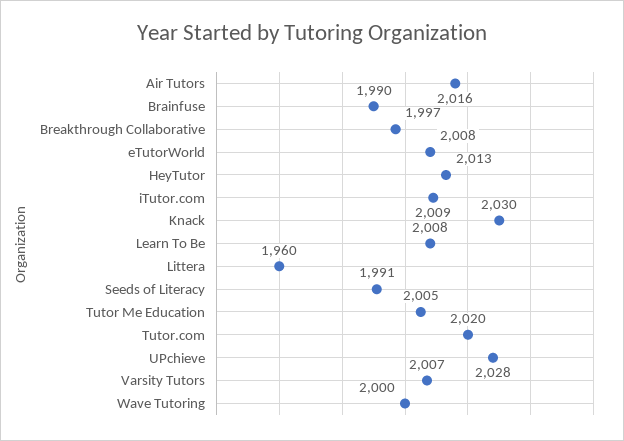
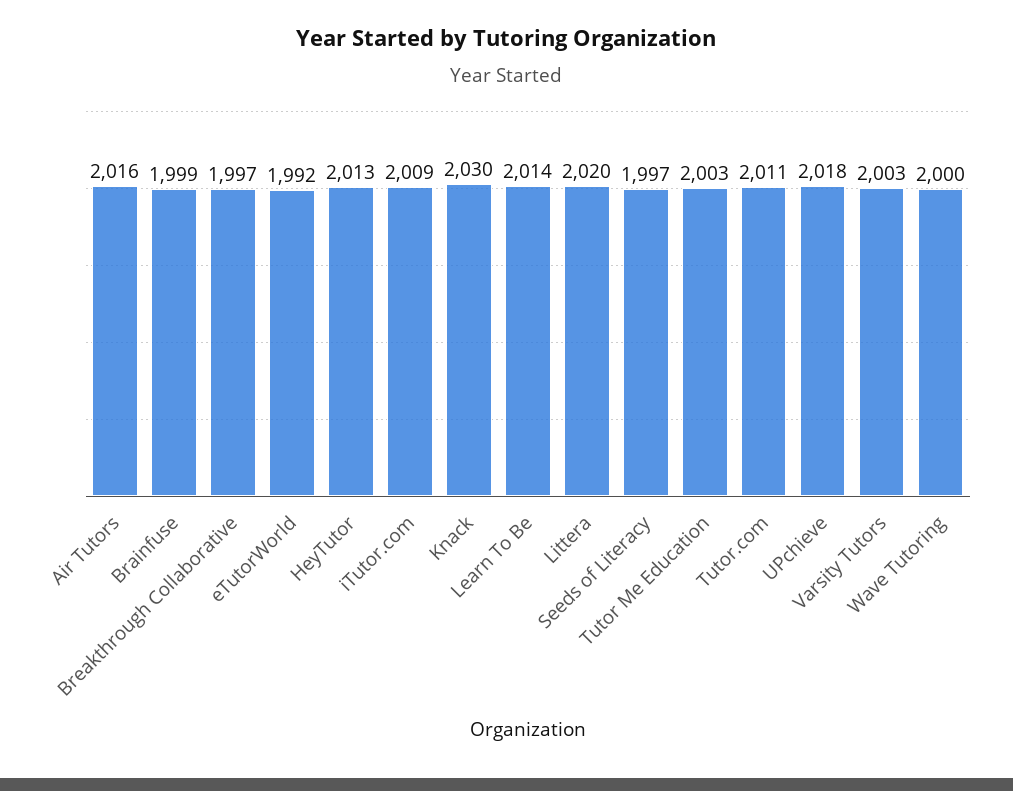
Brainfuse: 1990 -> 1999
eTutorWorld: 2008 -> 1992
Learn To Be: 2008 -> 2014
Littera: 1960 -> 2020
Seeds of Literacy: 1991 -> 1997
Tutor Me Education: 2005 -> 2003
Tutor.com: 2020 -> 2011
UPchieve: 2028 -> 2018
Varsity Tutors: 2007 -> 2003

